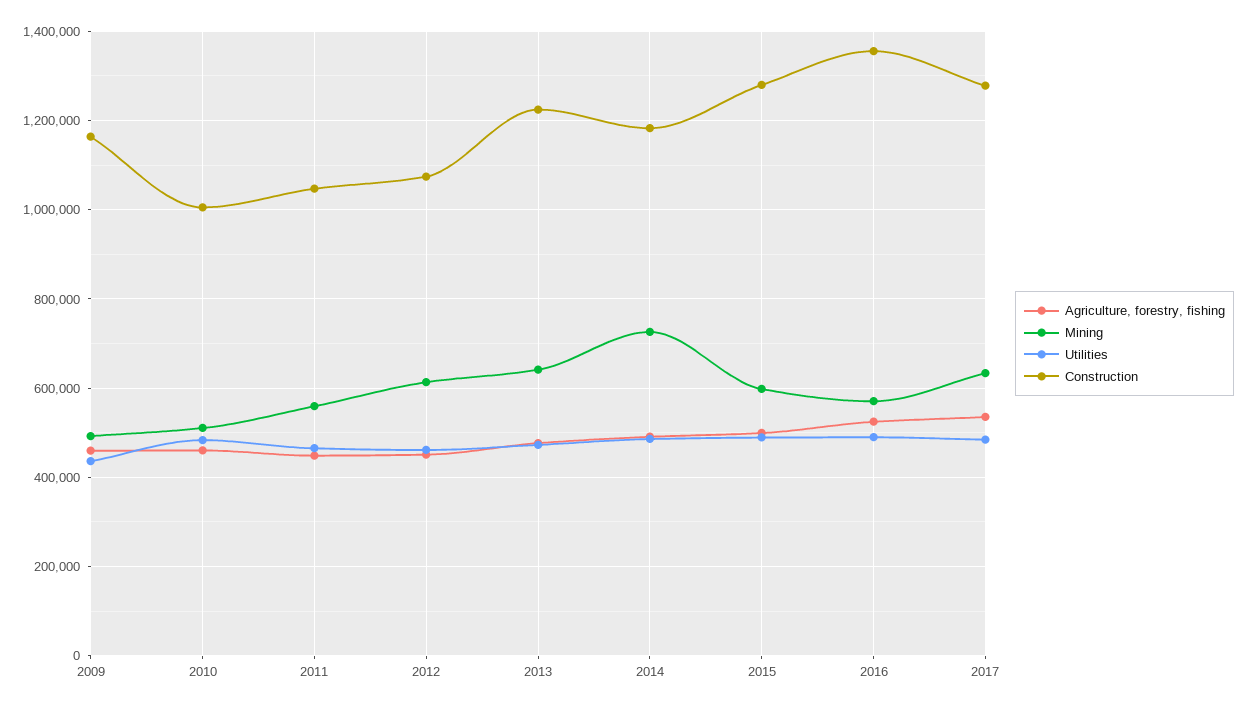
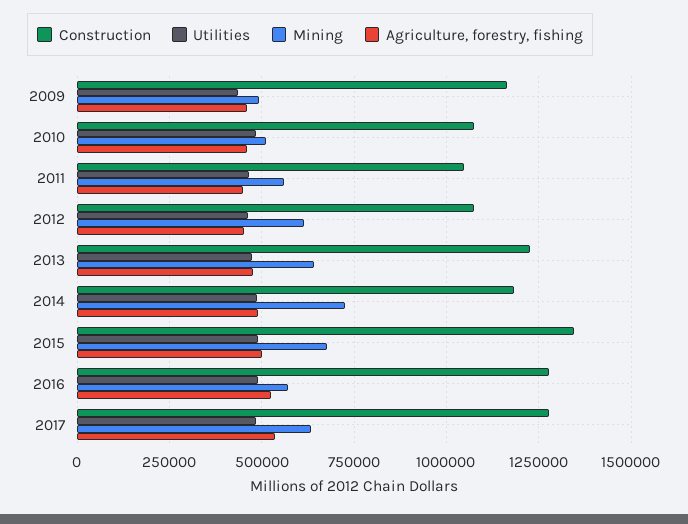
Construction, 2010: 1000000 -> 1075000
Mining, 2015: 600000 -> 675000
Construction, 2015: 1280000 -> 1350000
Construction, 2016: 1360000 -> 1275000

